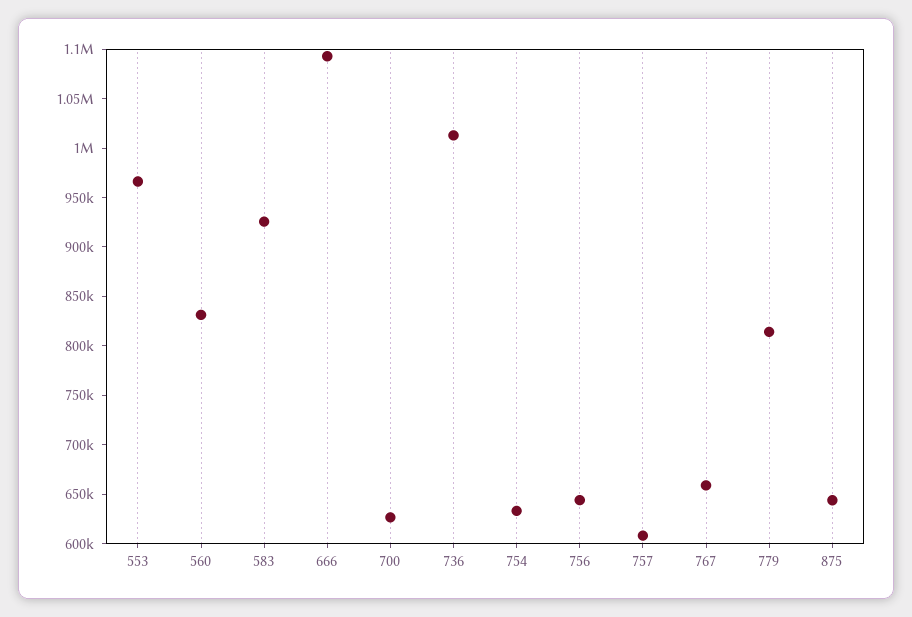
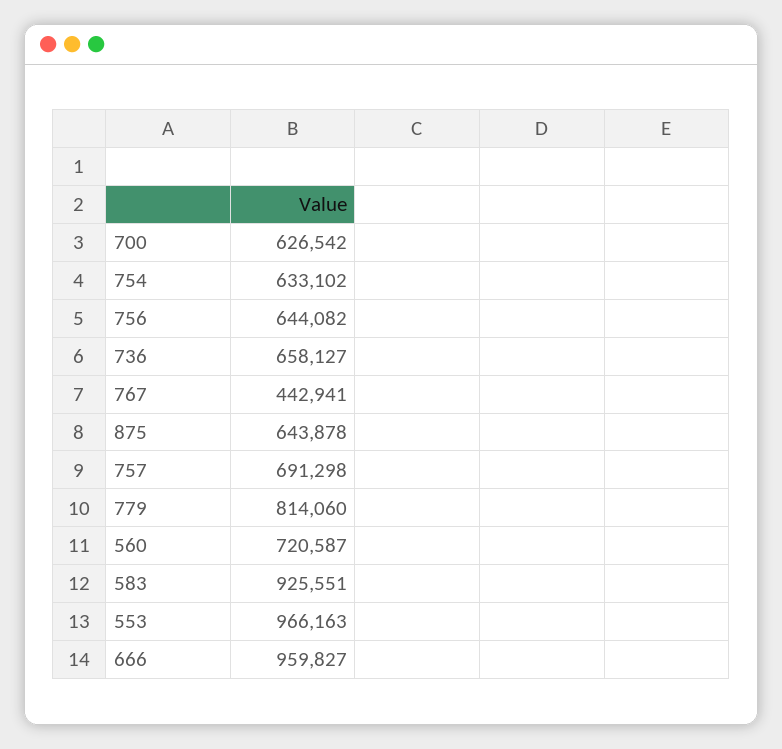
560: 830000 -> 720587
666: 1090000 -> 959827
736: 1010000 -> 658127
757: 610000 -> 691298
767: 660000 -> 442941

